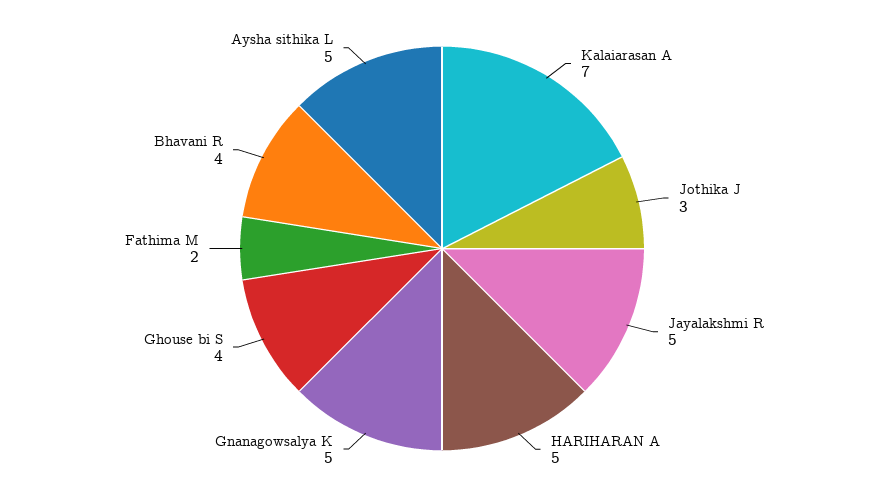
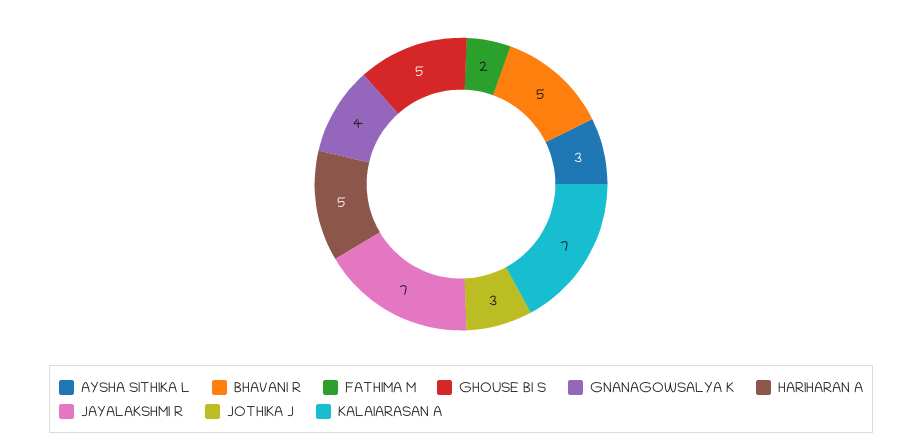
Jayalakshmi R: 5 -> 7
Gnanagowsalya K: 5 -> 4
Ghouse bi S: 4 -> 5
Bhavani R: 4 -> 5
Aysha sithika L: 5 -> 3

